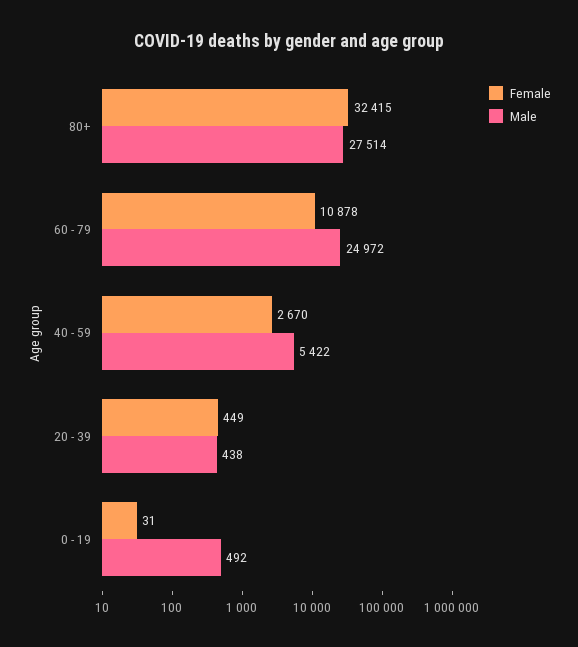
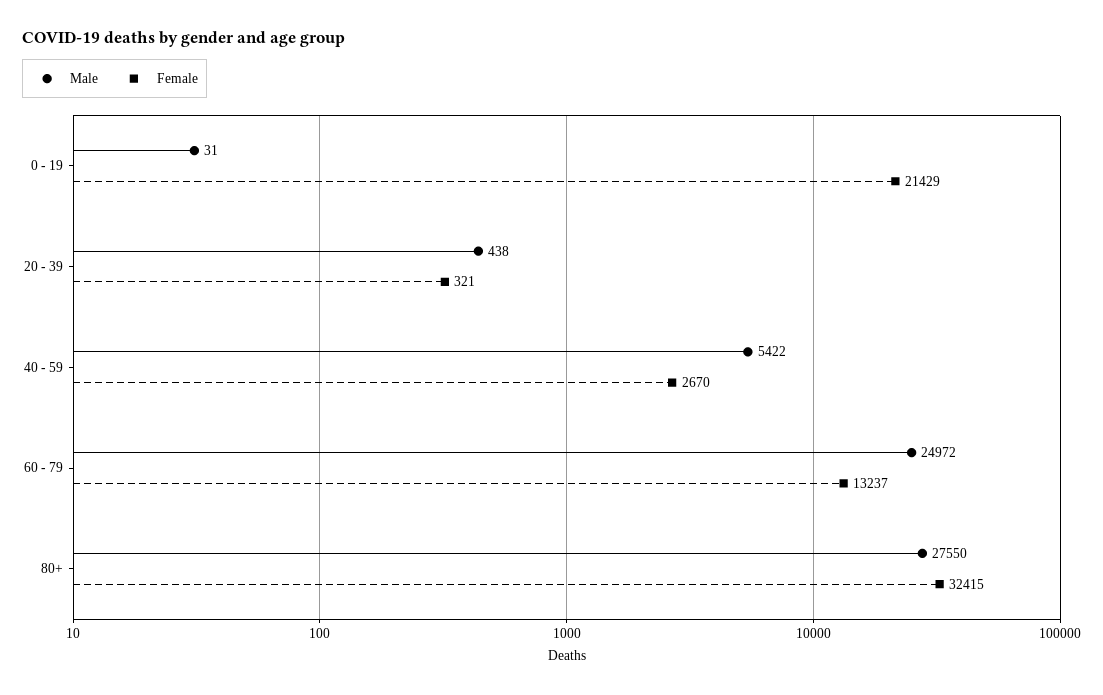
Male, 80+: 27514 -> 27550
Female, 60 - 79: 10878 -> 13237
Female, 20 - 39: 449 -> 321
Female, 0 - 19: 31 -> 21429
Male, 0 - 19: 492 -> 31

